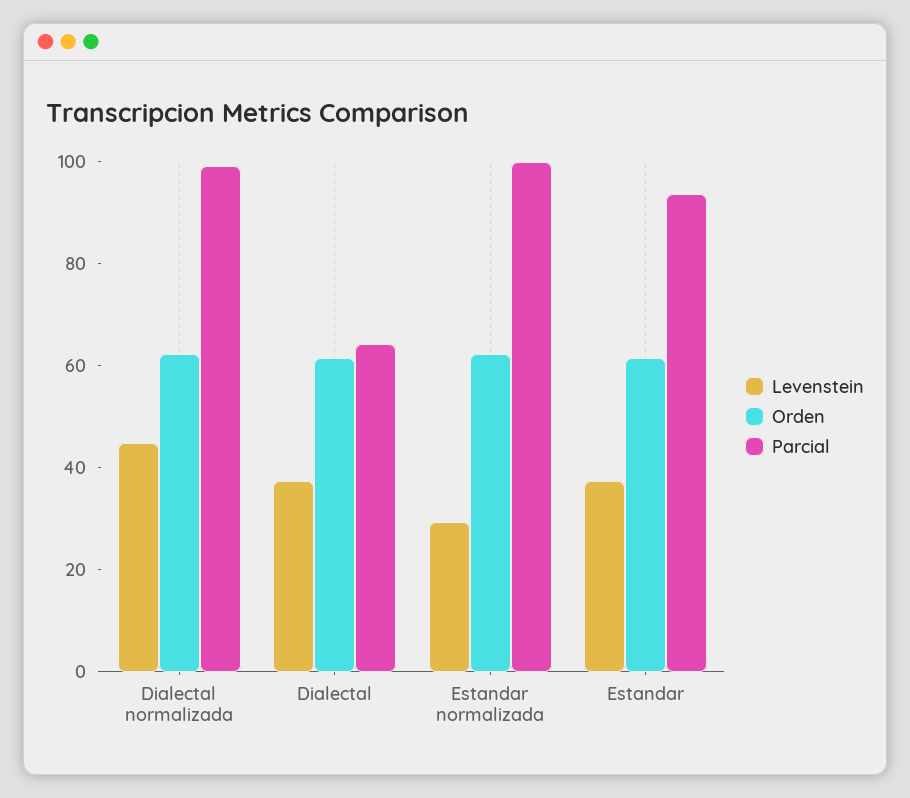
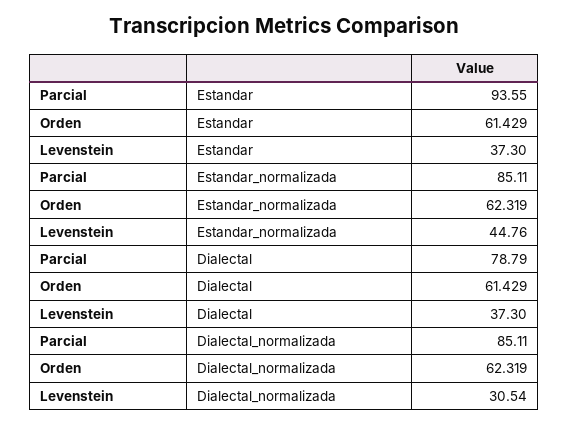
Levenstein, Dialectal normalizada: 45 -> 30.54
Parcial, Dialectal normalizada: 100 -> 85.11
Parcial, Dialectal: 65 -> 78.79
Levenstein, Estandar normalizada: 30 -> 44.76
Parcial, Estandar normalizada: 100 -> 85.11

